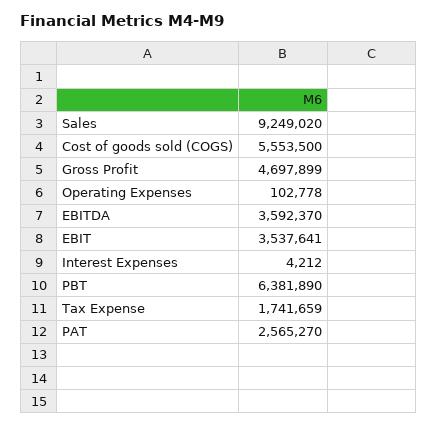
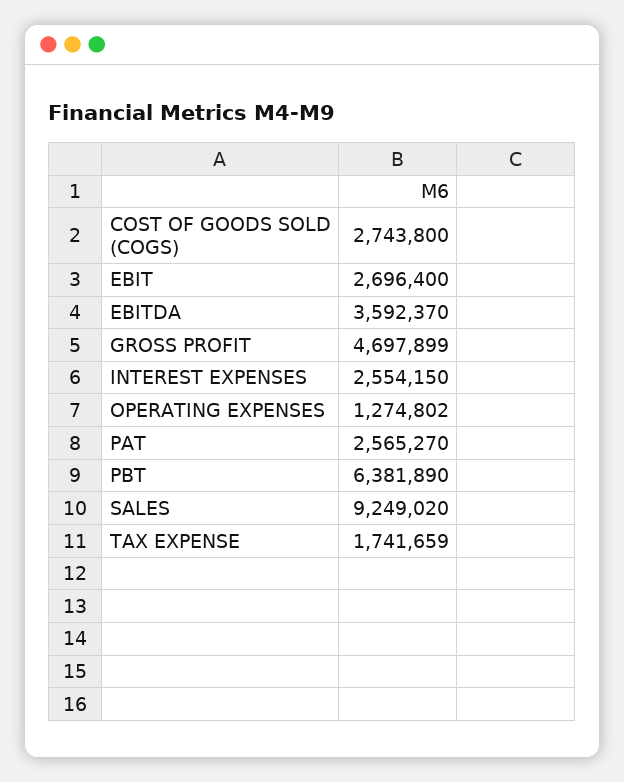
Cost of goods sold (COGS): 5553500 -> 2743800
Operating Expenses: 102778 -> 1274802
EBIT: 3537641 -> 2696400
Interest Expenses: 4212 -> 2554150

